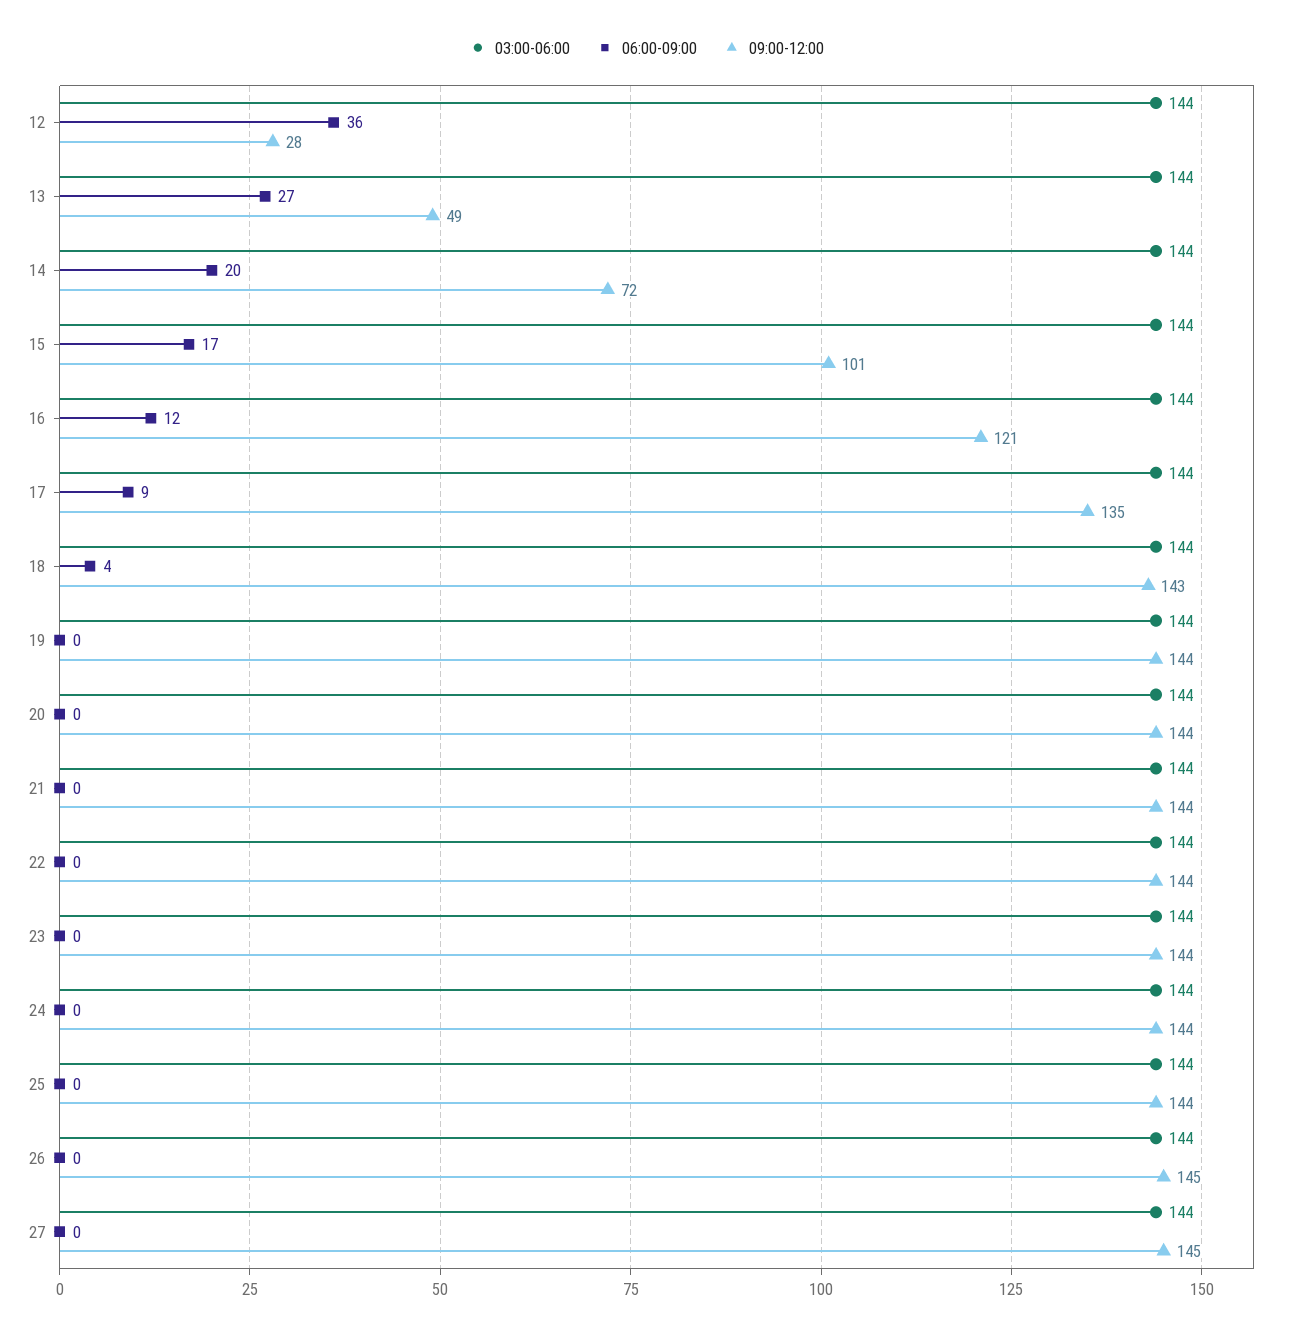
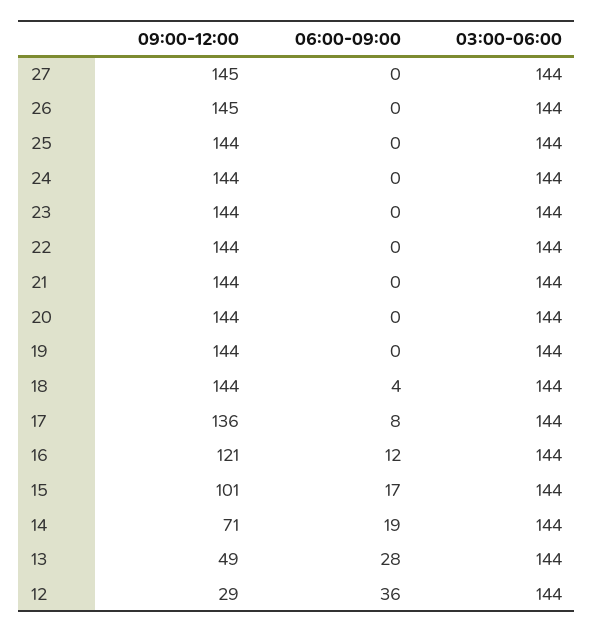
09:00-12:00, 12: 28 -> 29
06:00-09:00, 13: 27 -> 28
06:00-09:00, 14: 20 -> 19
09:00-12:00, 14: 72 -> 71
06:00-09:00, 17: 9 -> 8
09:00-12:00, 17: 135 -> 136
09:00-12:00, 18: 143 -> 144

